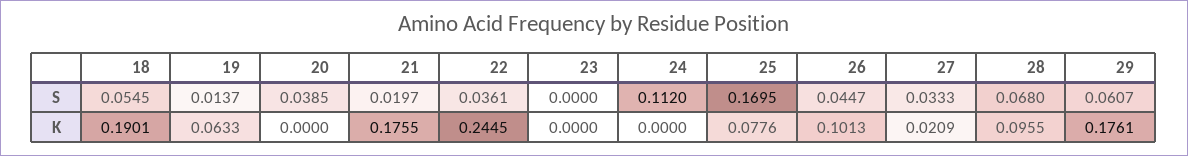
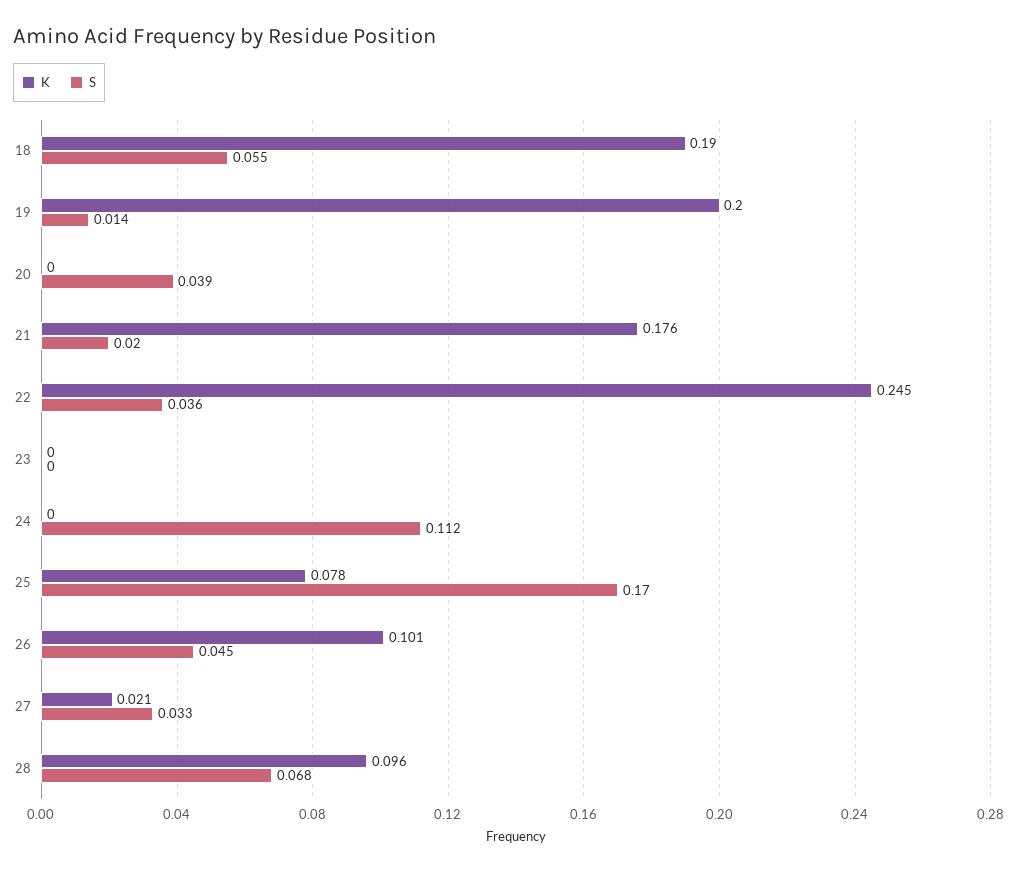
S, 29: 0.0607 -> none
K, 19: 0.0633 -> 0.2
K, 29: 0.1761 -> none

